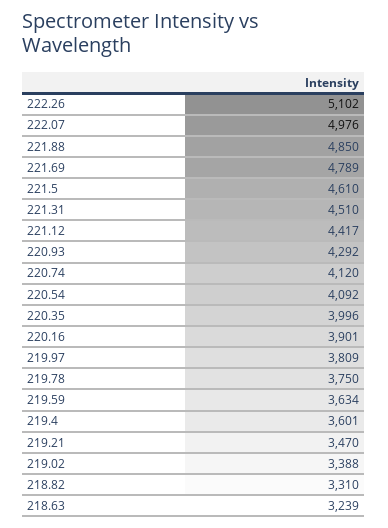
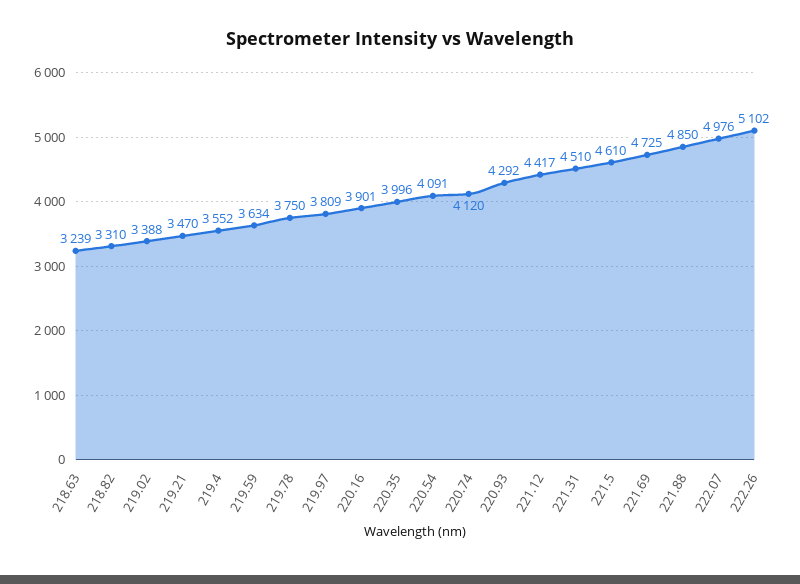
221.69: 4789 -> 4725
220.54: 4092 -> 4091
219.4: 3601 -> 3552

